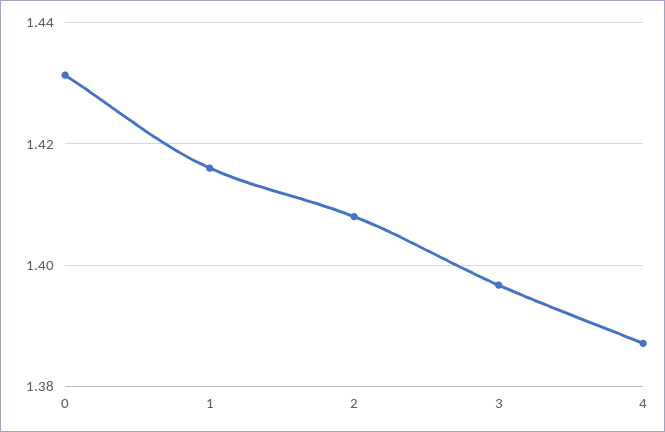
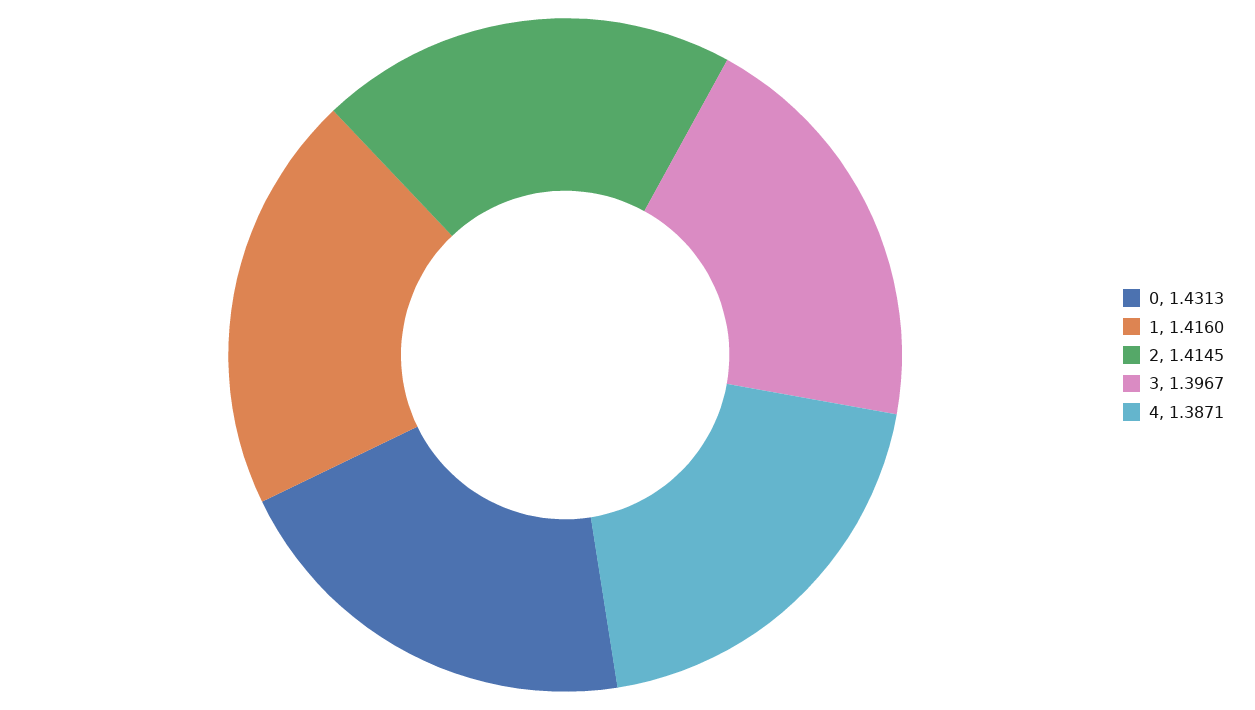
2: 1.408 -> 1.4145

